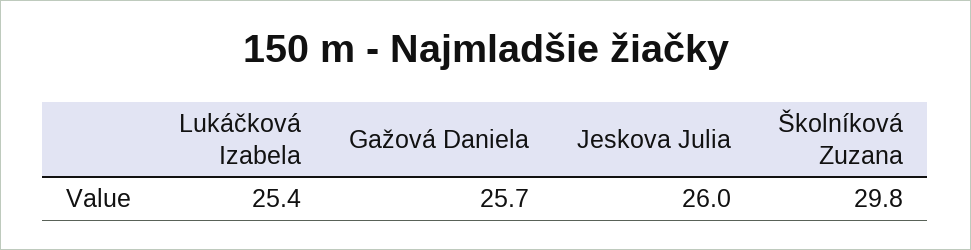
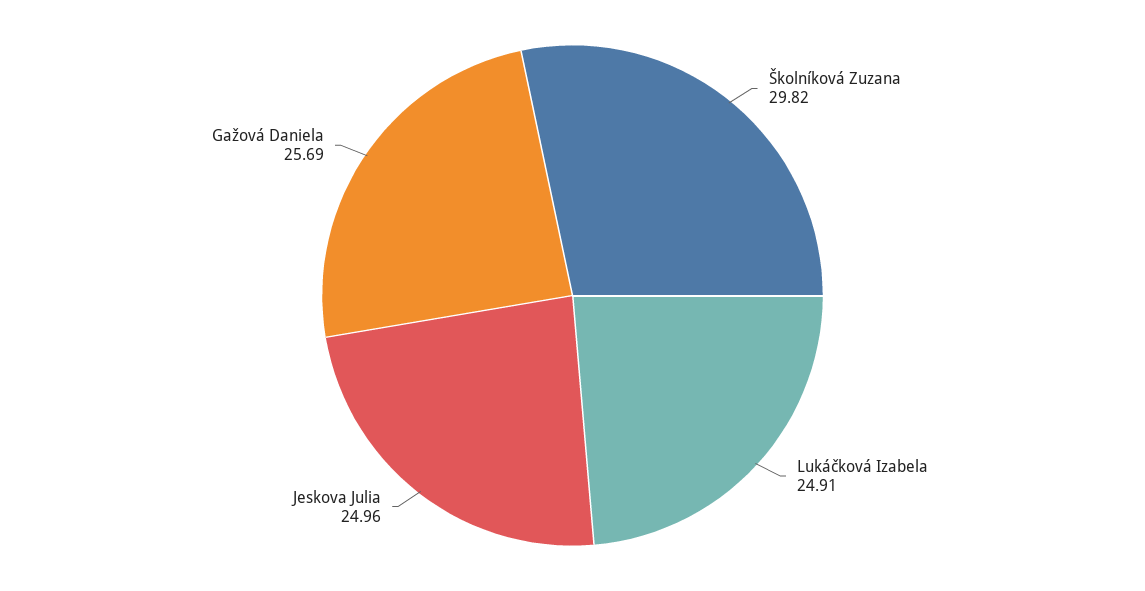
Lukáčková Izabela: 25.4 -> 24.91
Jeskova Julia: 26 -> 24.96

